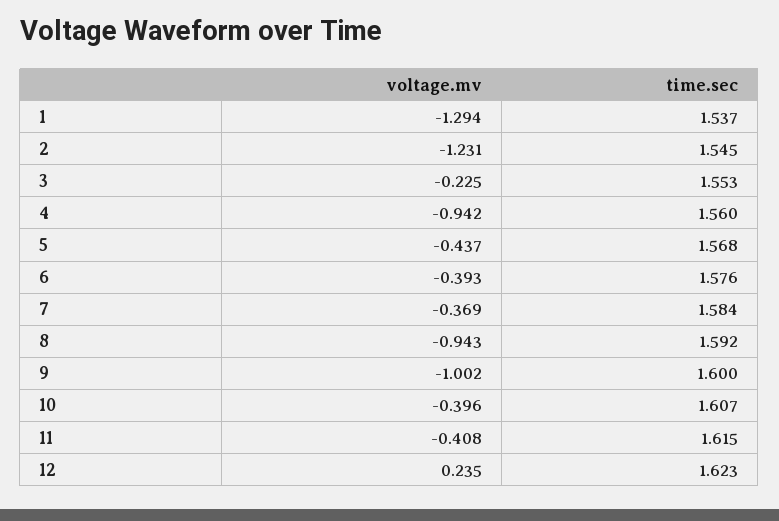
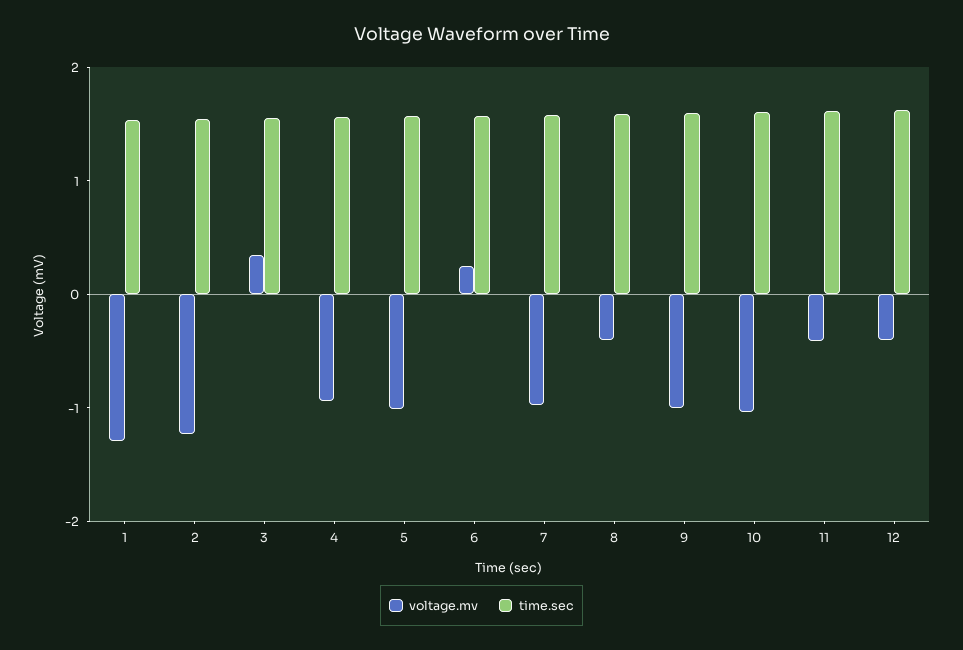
voltage.mv, 3: -0.225 -> 0.4
voltage.mv, 5: -0.437 -> -1
voltage.mv, 6: -0.393 -> 0.2
voltage.mv, 7: -0.369 -> -1
voltage.mv, 8: -0.943 -> -0.4
voltage.mv, 10: -0.396 -> -1
voltage.mv, 12: 0.235 -> -0.4

